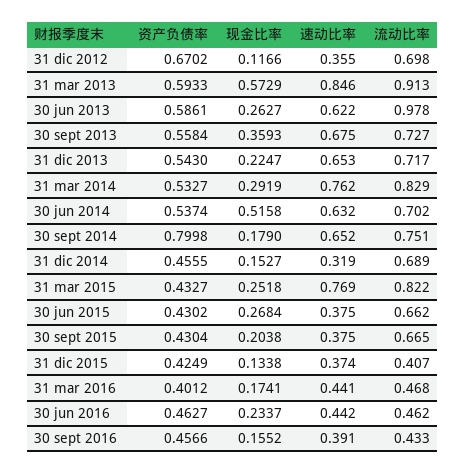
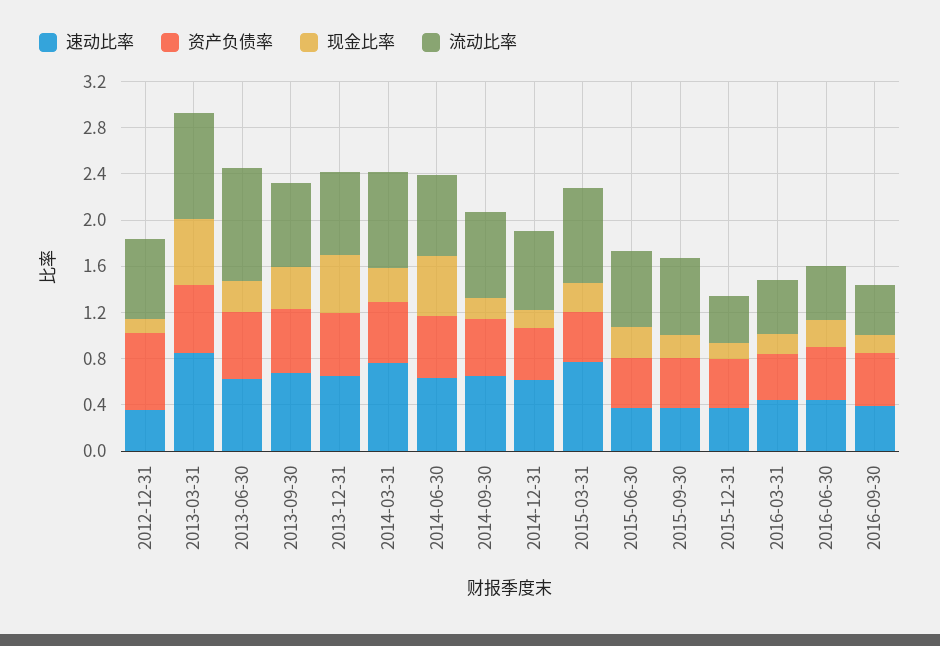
现金比率, 31 dic 2013: 0.2247 -> 0.5
资产负债率, 30 sept 2014: 0.7998 -> 0.5
速动比率, 31 dic 2014: 0.319 -> 0.6

